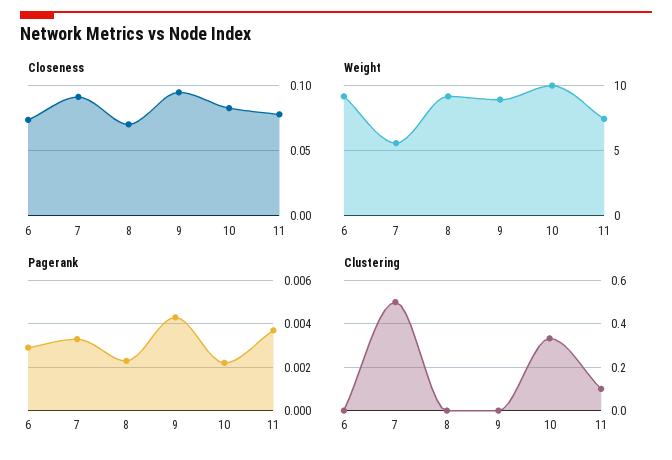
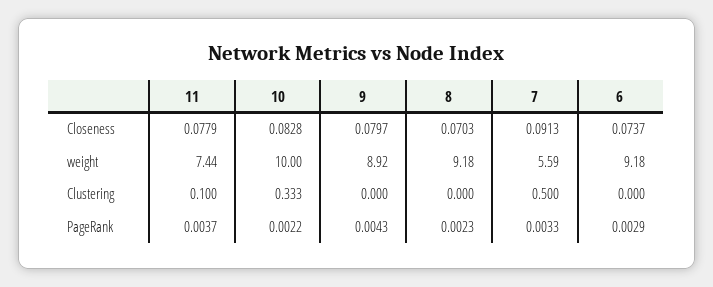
Closeness, 9: 0.095 -> 0.0797

